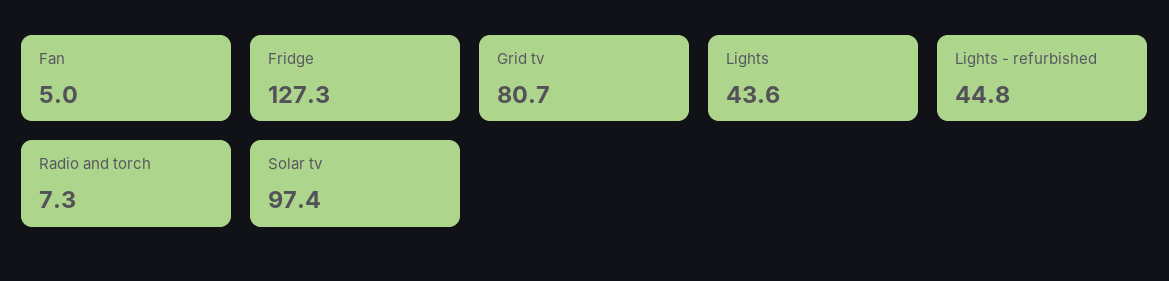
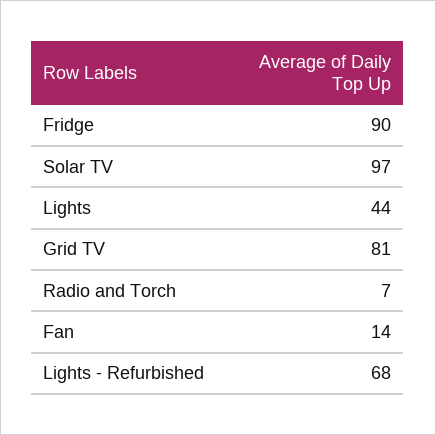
Fan: 5 -> 14
Fridge: 127.3 -> 90
Lights - refurbished: 44.8 -> 68

